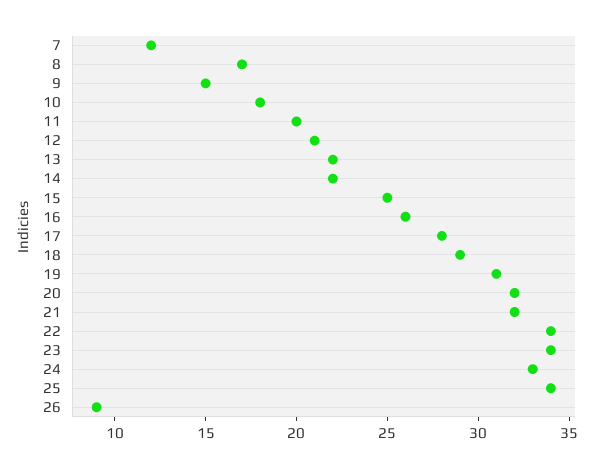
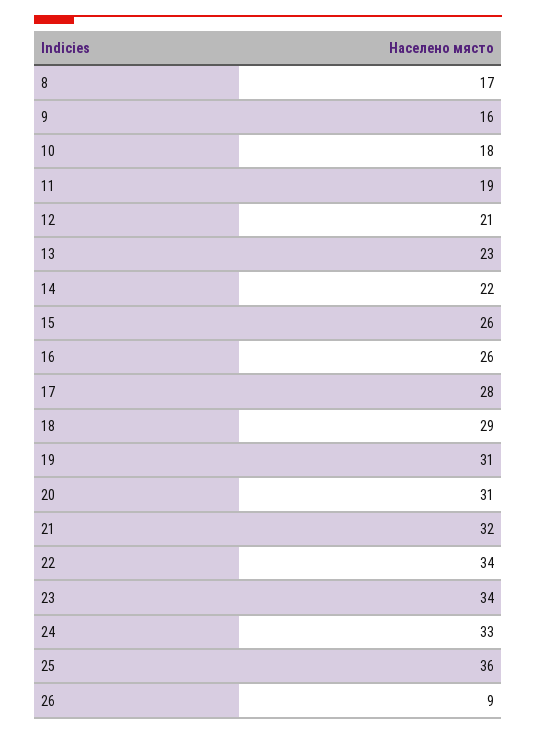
7: 12 -> none
9: 15 -> 16
11: 20 -> 19
13: 22 -> 23
15: 25 -> 26
20: 32 -> 31
25: 34 -> 36

